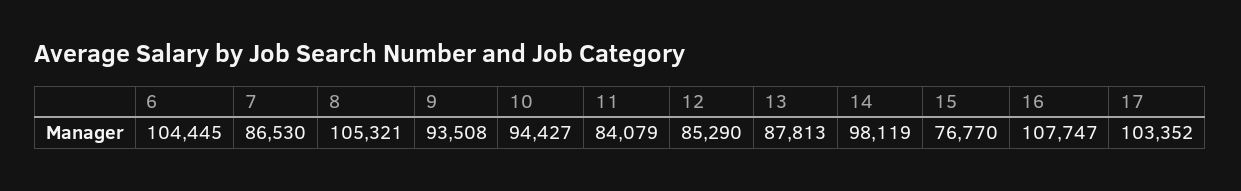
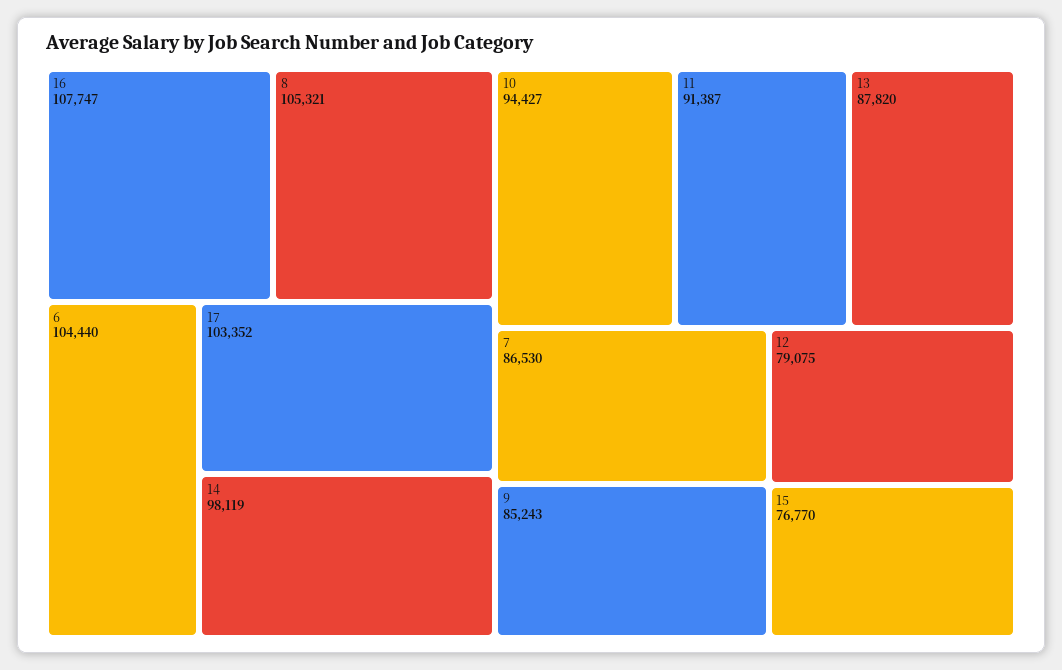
6: 104445 -> 104440
9: 93508 -> 85243
11: 84079 -> 91387
12: 85290 -> 79075
13: 87813 -> 87820

